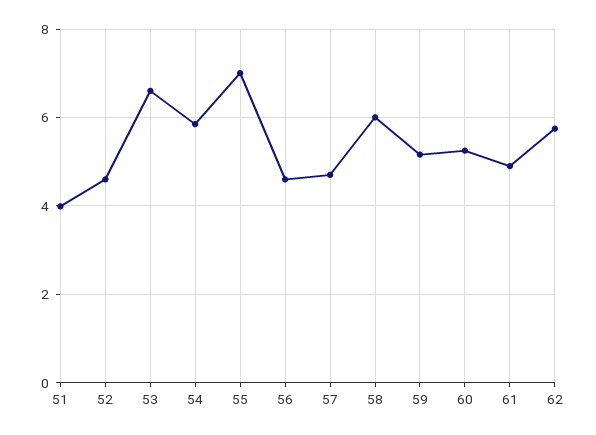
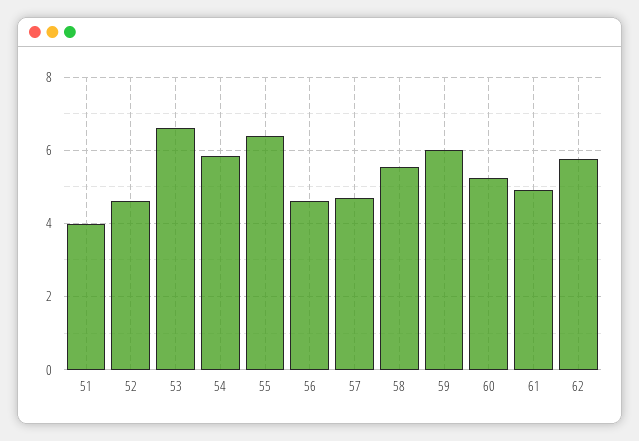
55: 7 -> 6.4
58: 6 -> 5.6
59: 5.2 -> 6

